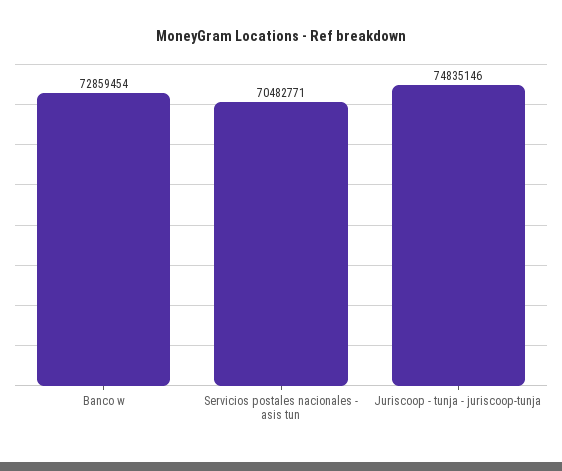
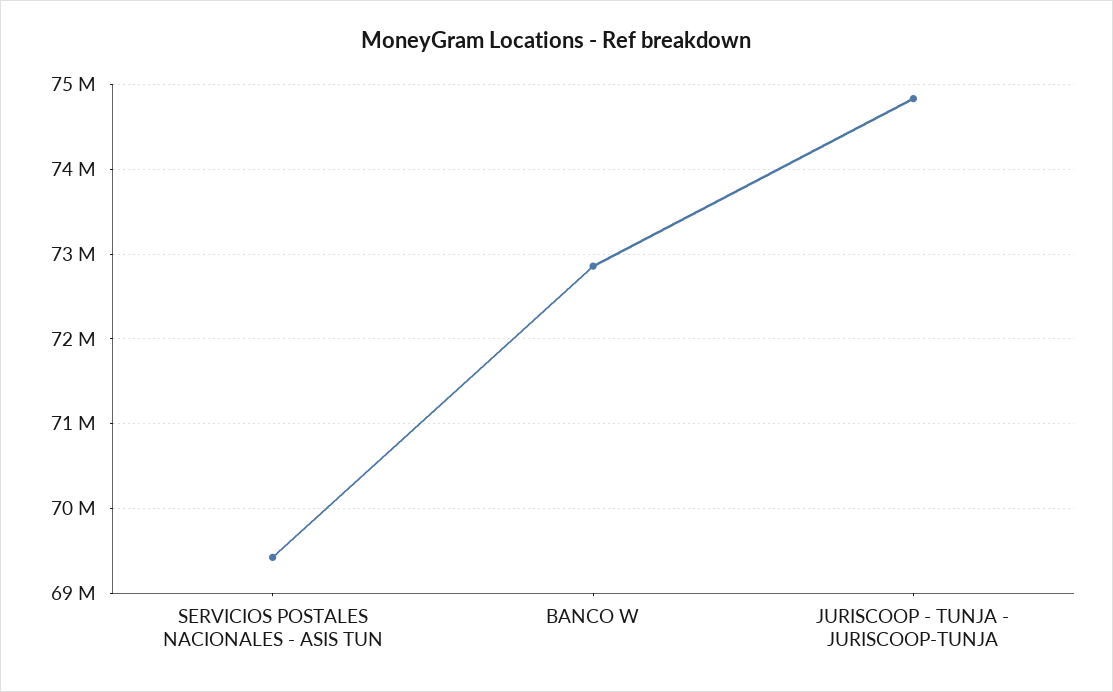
Servicios postales nacionales - asis tun: 70482771 -> 69400000

